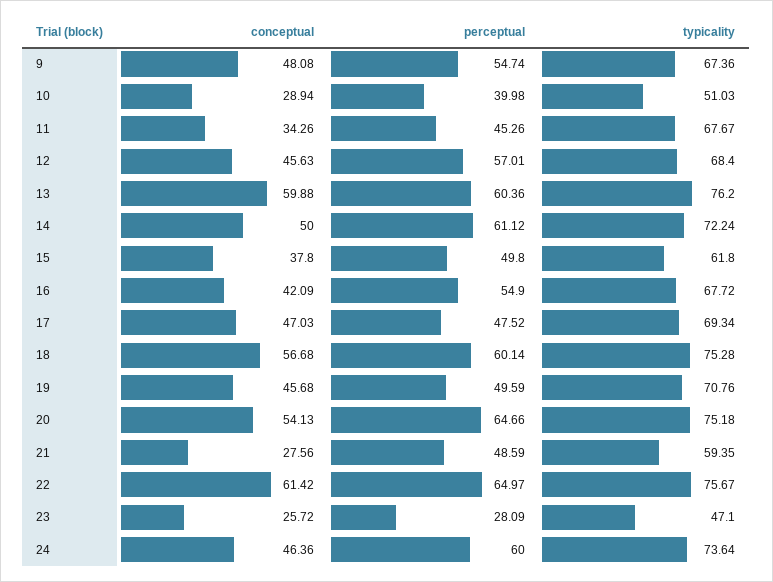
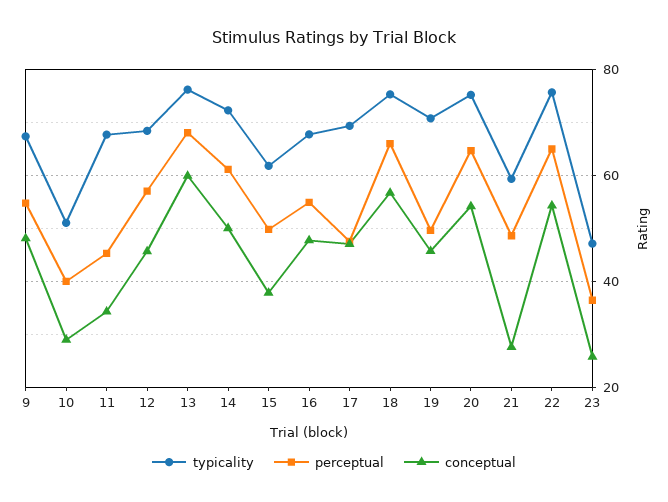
perceptual, 13: 60.36 -> 68
conceptual, 16: 42.09 -> 48
perceptual, 18: 60.14 -> 66
conceptual, 22: 61.42 -> 54
perceptual, 23: 28.09 -> 36
conceptual, 24: 46.36 -> none
perceptual, 24: 60 -> none
typicality, 24: 73.64 -> none

